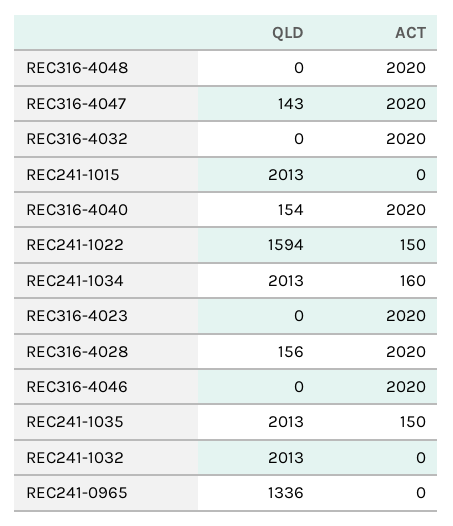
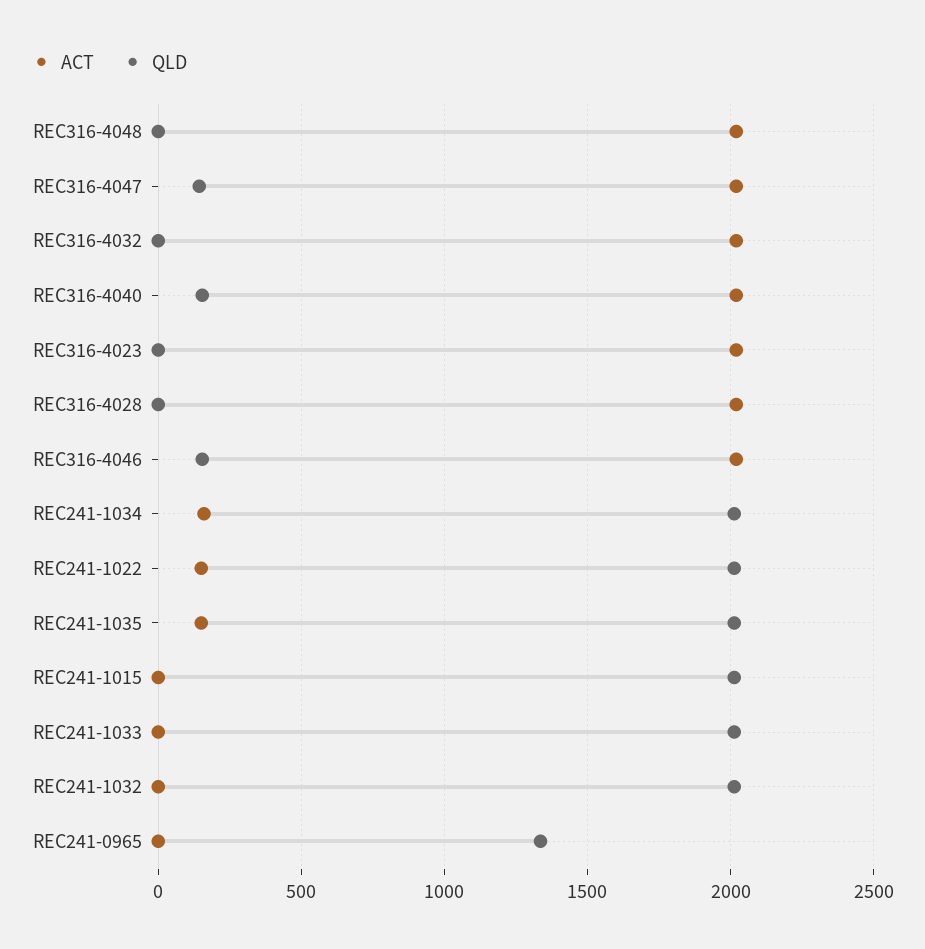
QLD, REC241-1022: 1594 -> 2000
QLD, REC316-4028: 156 -> 0
QLD, REC316-4046: 0 -> 150
ACT, REC241-1033: none -> 0
QLD, REC241-1033: none -> 2000

